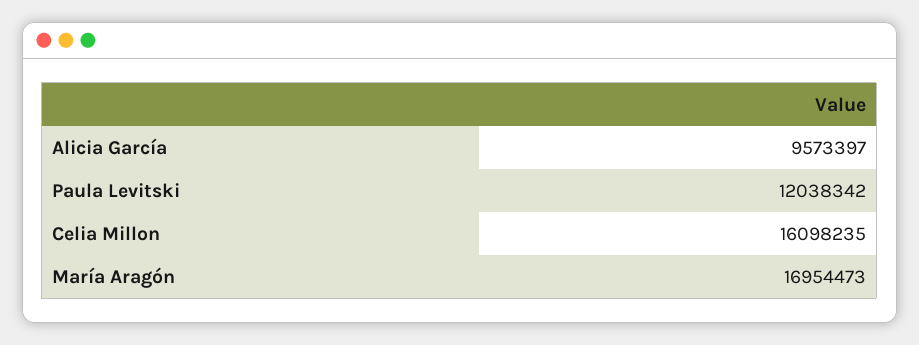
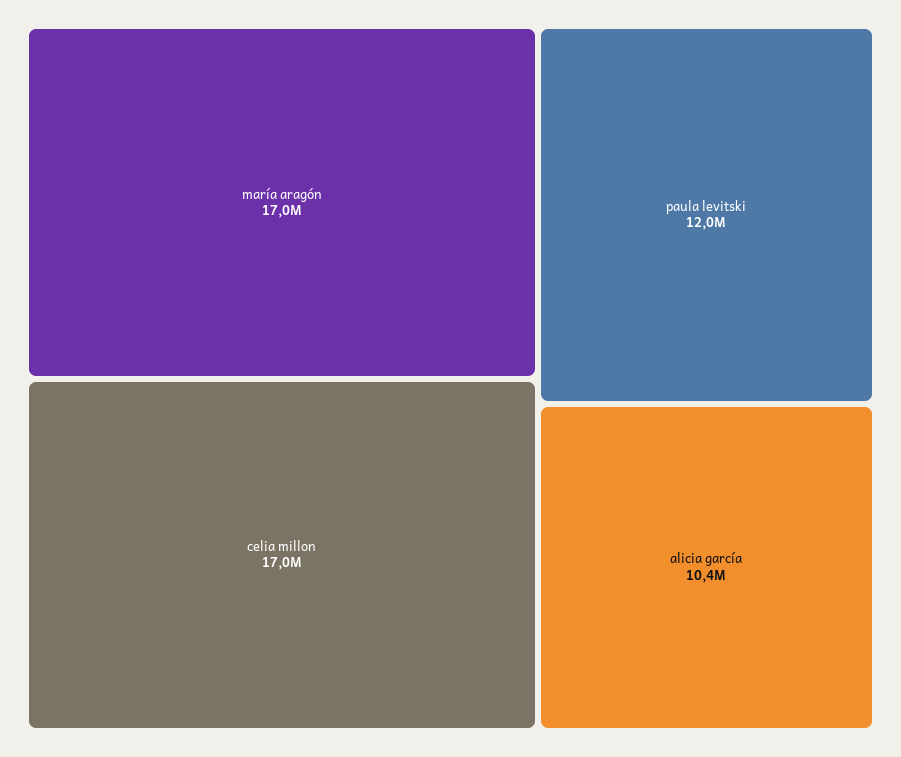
Alicia García: 9573397 -> 10400000
Celia Millon: 16098235 -> 17000000

